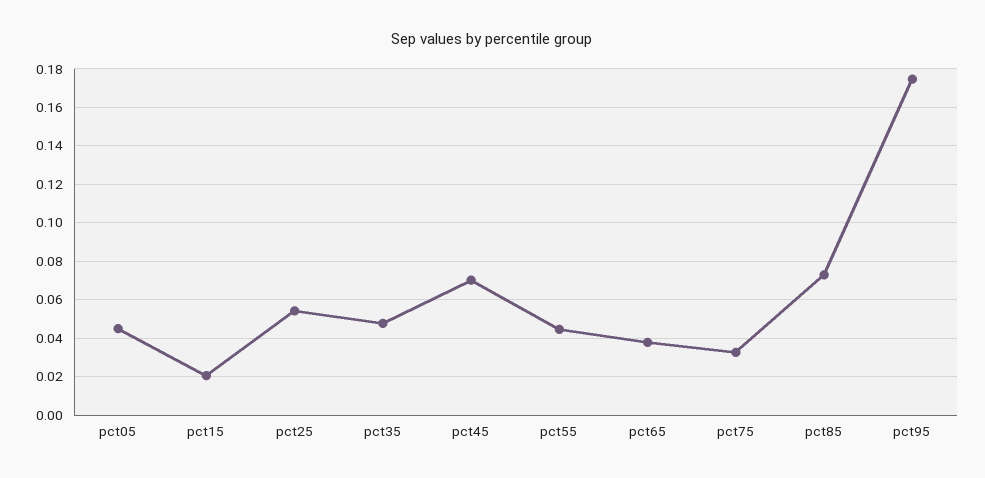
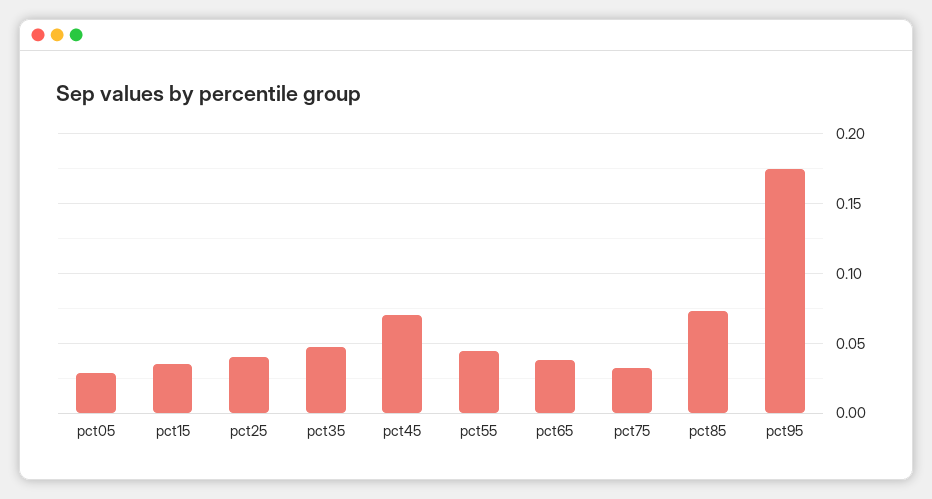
pct05: 0.045 -> 0.03
pct15: 0.02 -> 0.035
pct25: 0.055 -> 0.04

